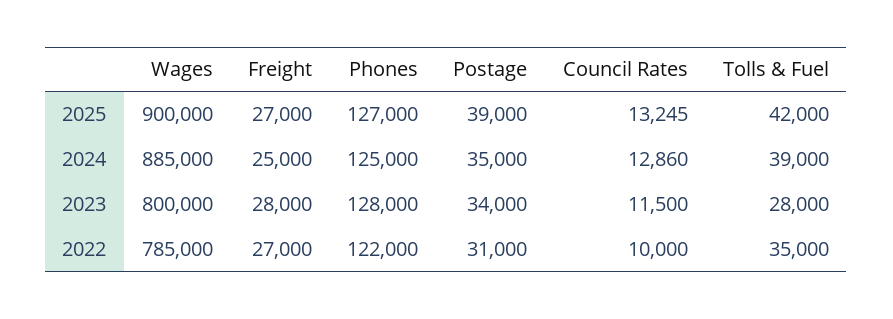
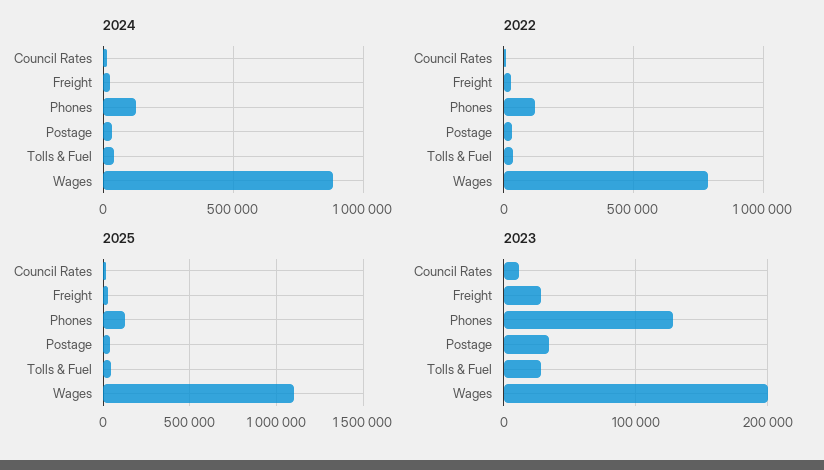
2025, Wages: 900000 -> 1100000
2023, Wages: 800000 -> 200000

